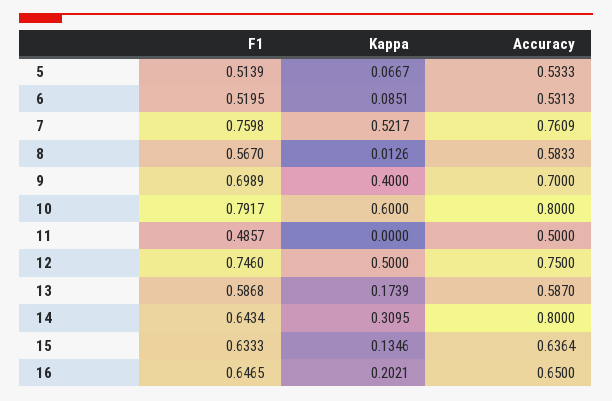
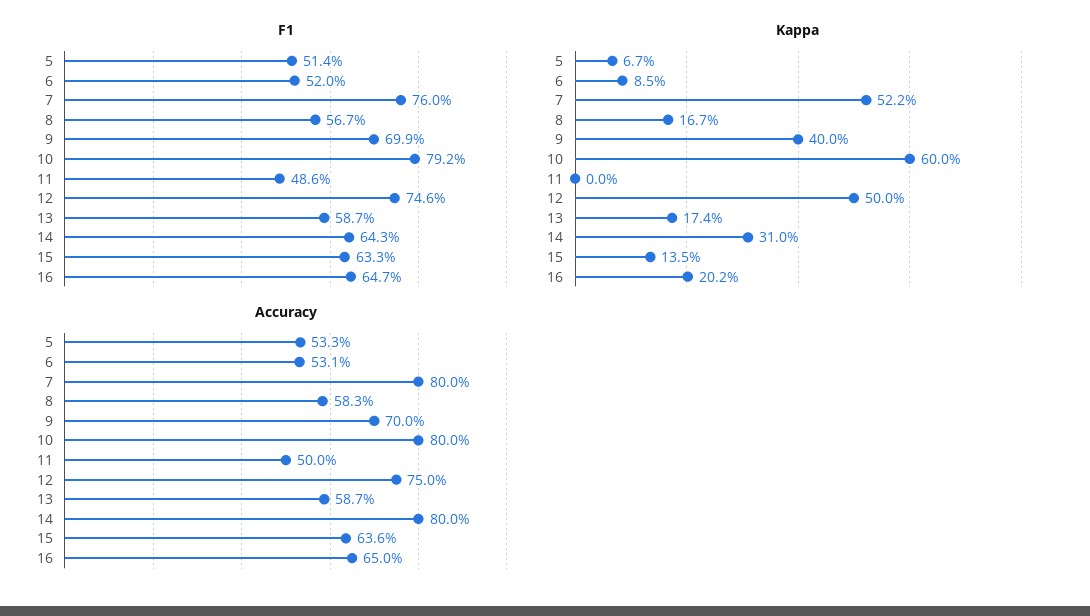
Accuracy, 7: 0.7609 -> 0.8
Kappa, 8: 0.0126 -> 0.167

